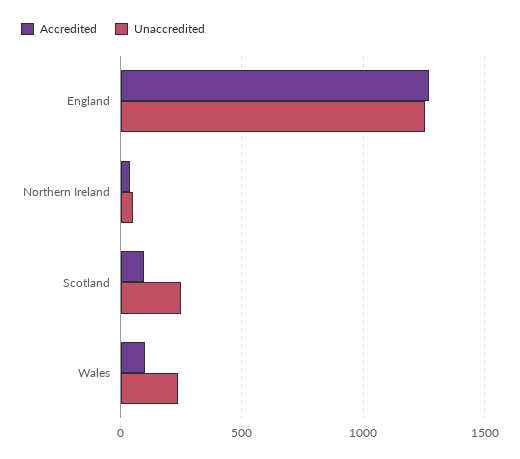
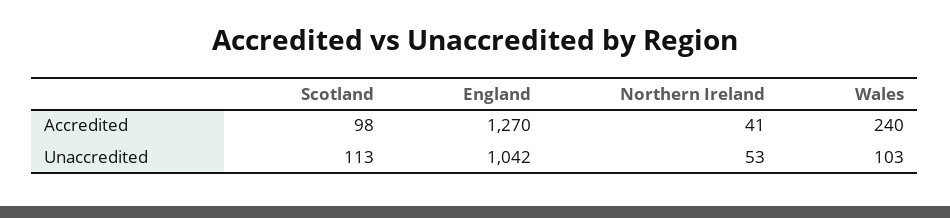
Unaccredited, England: 1250 -> 1042
Unaccredited, Scotland: 250 -> 113
Accredited, Wales: 100 -> 240
Unaccredited, Wales: 250 -> 103

